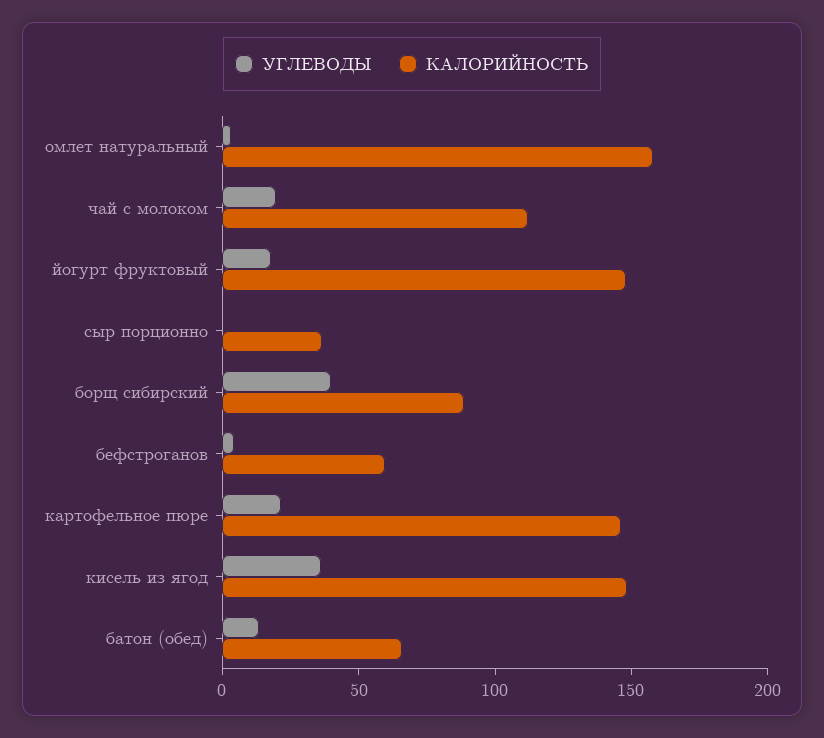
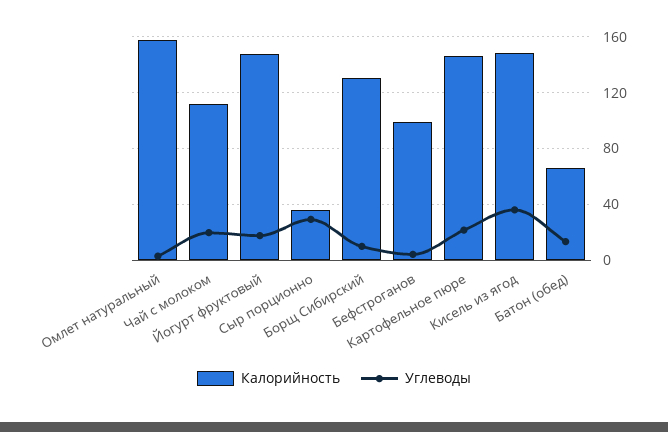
УГЛЕВОДЫ, сыр порционно: 0 -> 30
УГЛЕВОДЫ, борщ сибирский: 40 -> 10
КАЛОРИЙНОСТЬ, борщ сибирский: 90 -> 130
КАЛОРИЙНОСТЬ, бефстроганов: 60 -> 100

